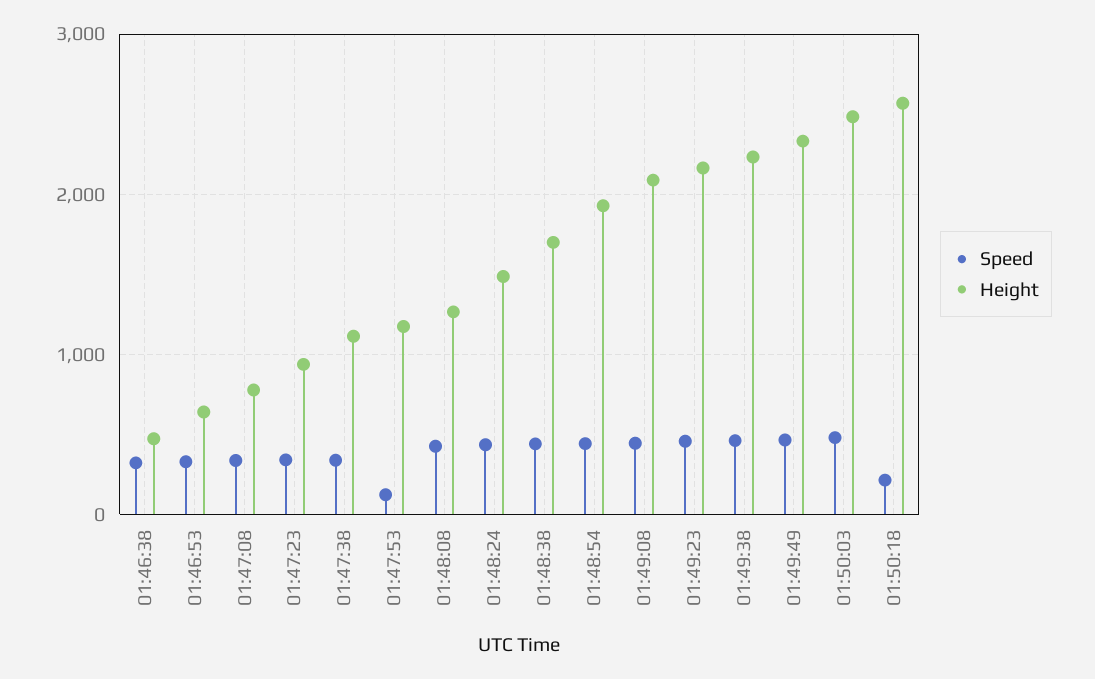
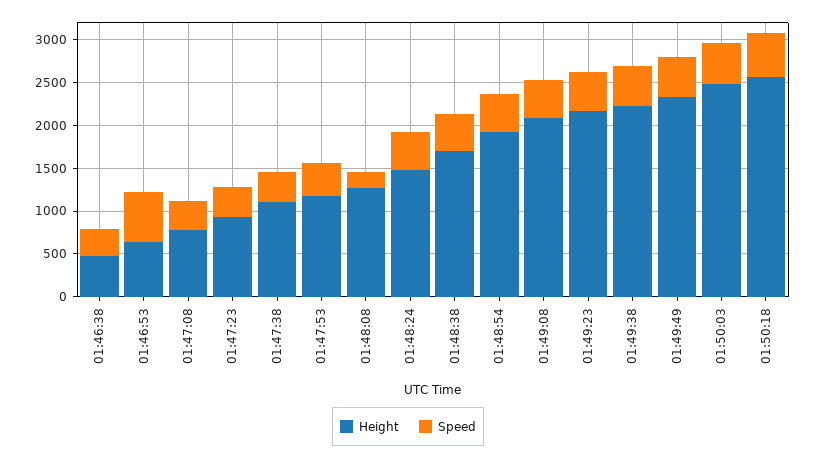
Speed, 01:46:53: 300 -> 600
Speed, 01:47:53: 100 -> 400
Speed, 01:48:08: 400 -> 200
Speed, 01:50:18: 200 -> 500

